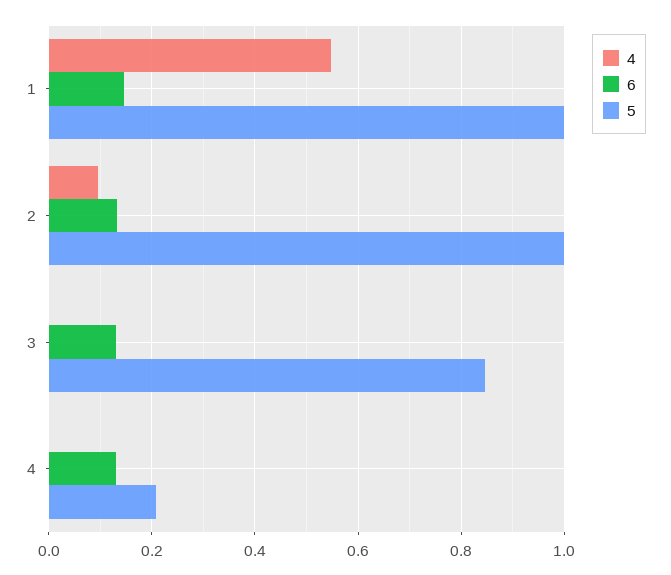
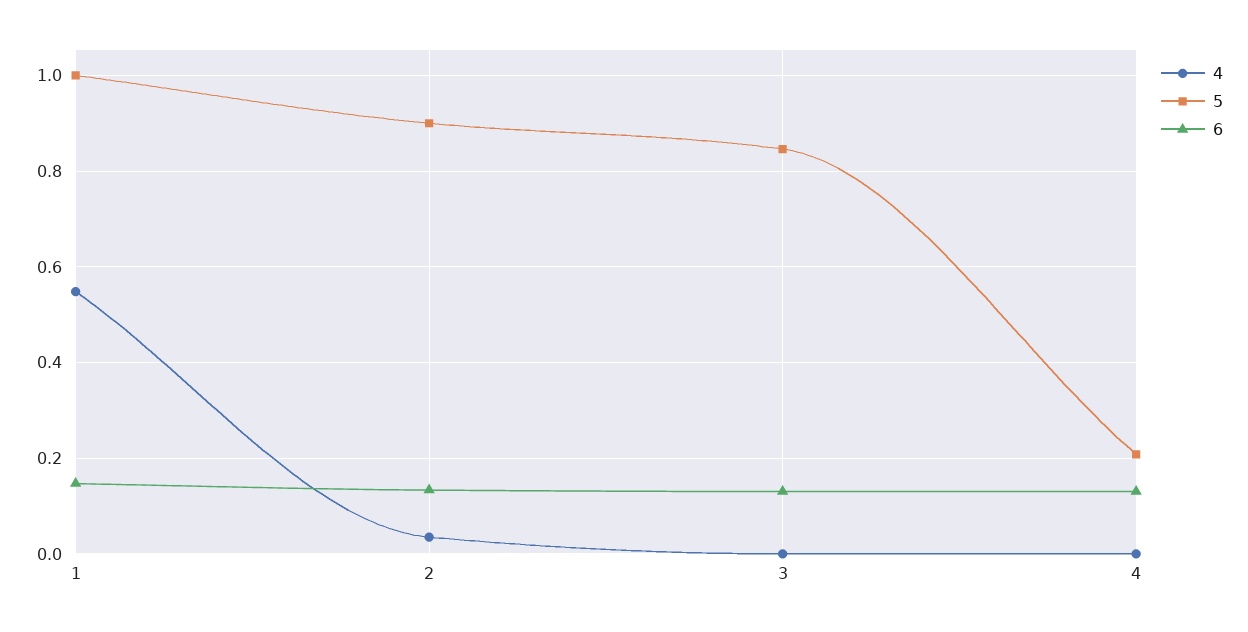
4, 2: 0.1 -> 0.04
5, 2: 1 -> 0.9

